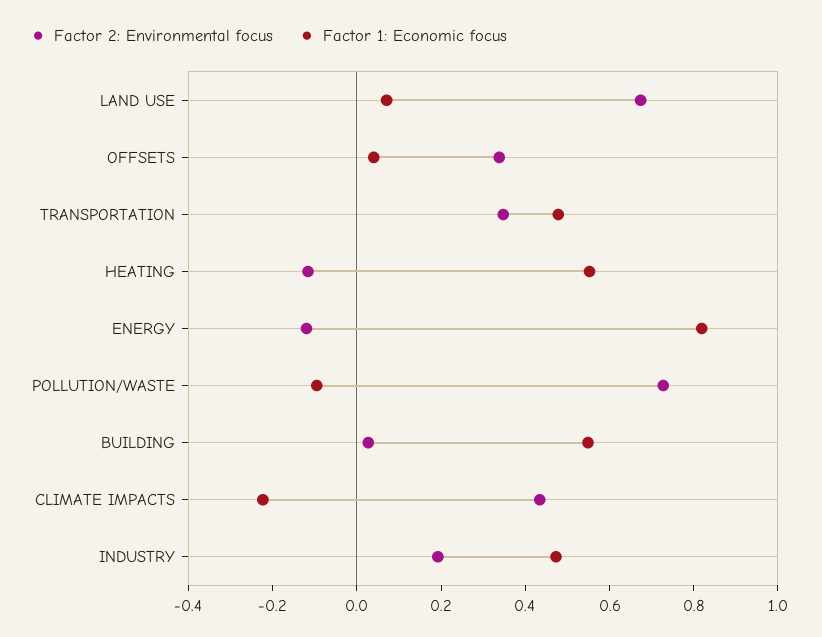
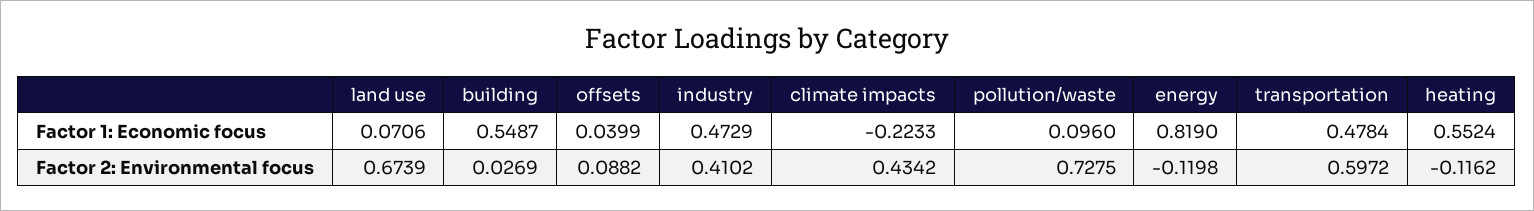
Factor 2: Environmental focus, OFFSETS: 0.35 -> 0.0882
Factor 2: Environmental focus, TRANSPORTATION: 0.35 -> 0.5972
Factor 1: Economic focus, POLLUTION/WASTE: -0.1 -> 0.096
Factor 2: Environmental focus, INDUSTRY: 0.2 -> 0.4102

